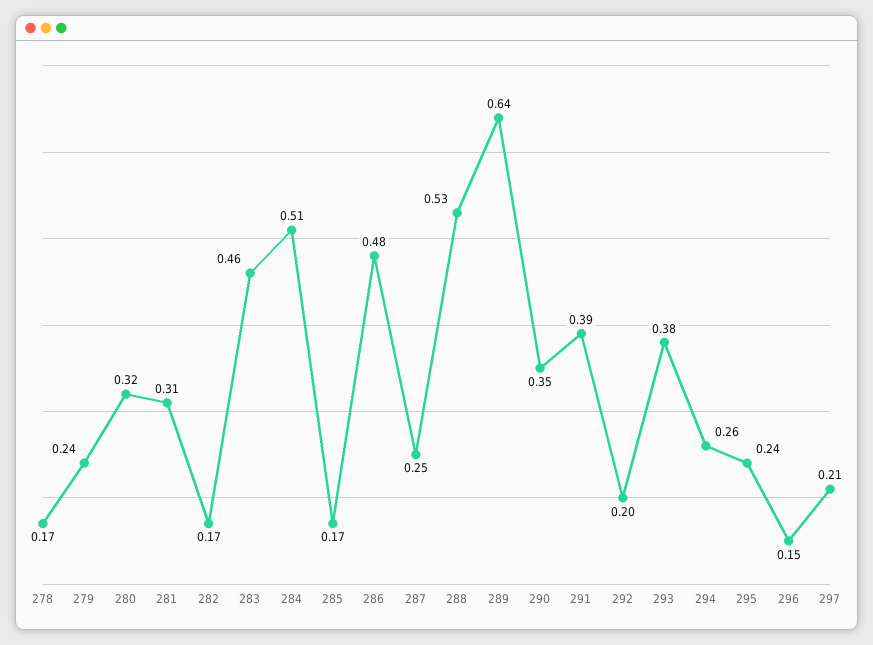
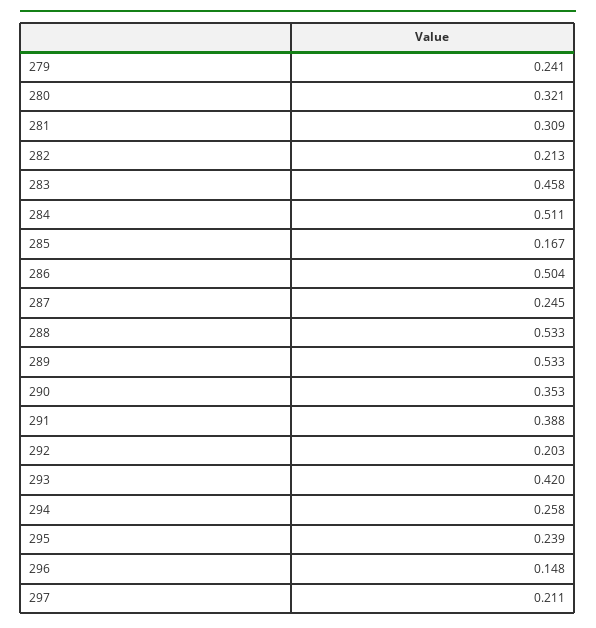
278: 0.17 -> none
282: 0.17 -> 0.213
286: 0.48 -> 0.504
289: 0.64 -> 0.533
293: 0.38 -> 0.42

